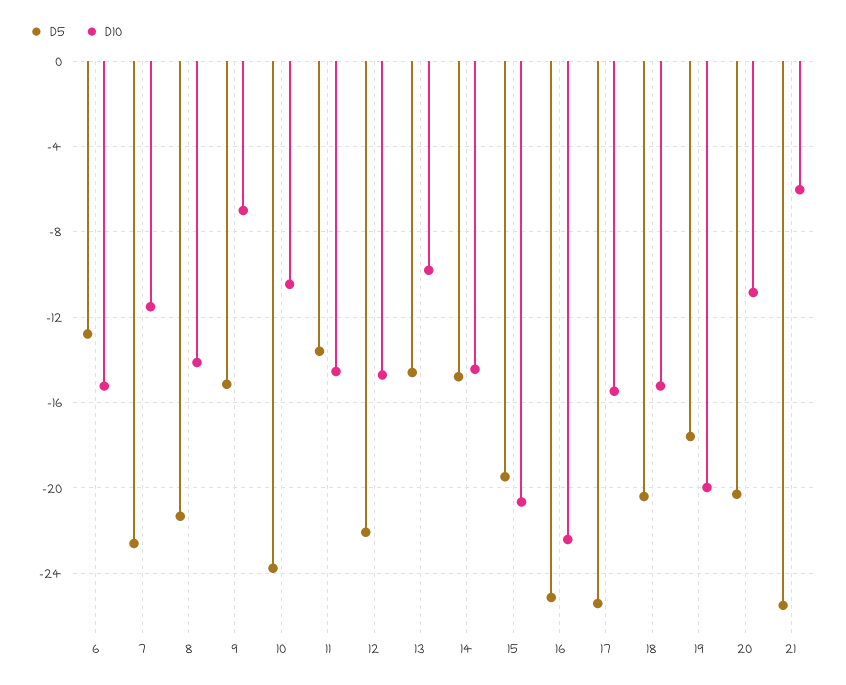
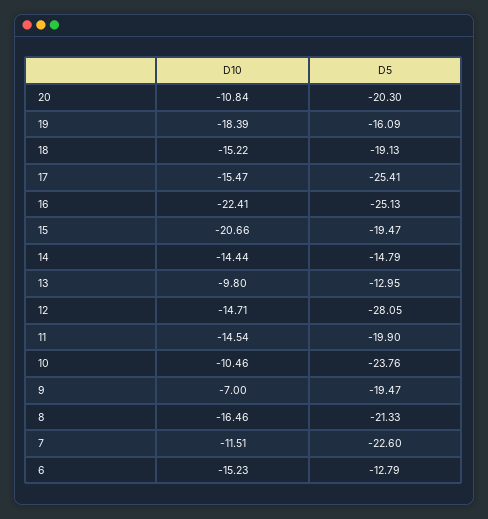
D10, 8: -14 -> -16.46
D5, 9: -15 -> -19.47
D5, 11: -13.5 -> -19.9
D5, 12: -22 -> -28.05
D5, 13: -14.5 -> -12.95
D5, 18: -20.5 -> -19.13
D5, 19: -17.5 -> -16.09
D10, 19: -20 -> -18.39
D5, 21: -25.5 -> none
D10, 21: -6 -> none

